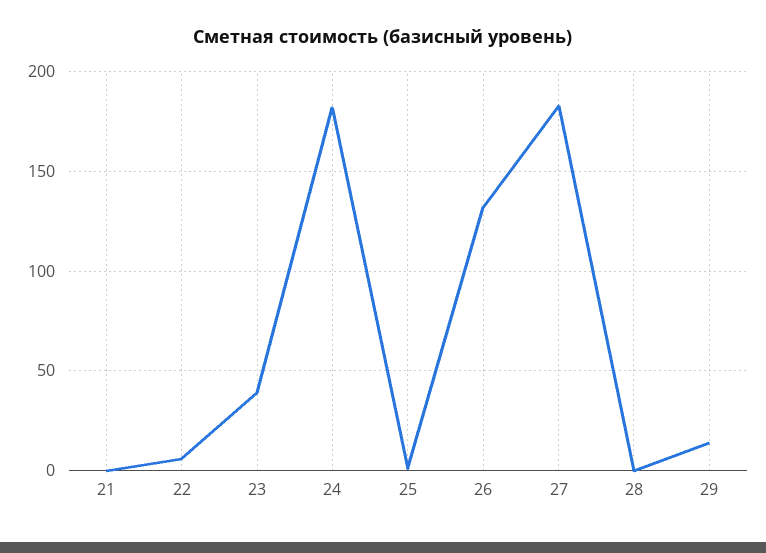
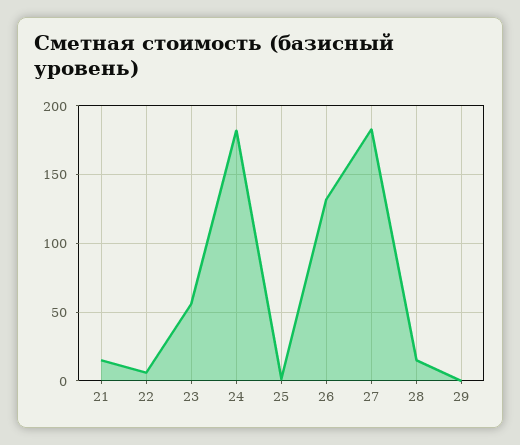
21: 0 -> 15
23: 40 -> 55
28: 0 -> 15
29: 15 -> 0

